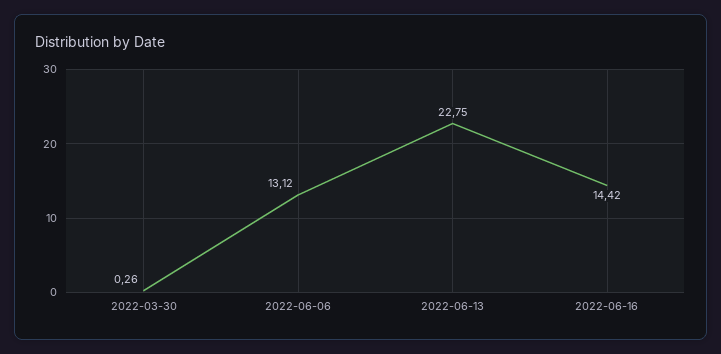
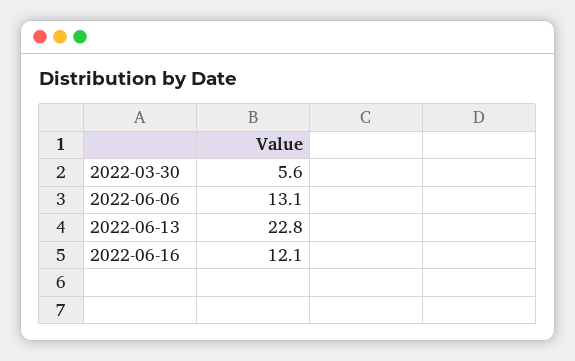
2022-03-30: 0.26 -> 5.6
2022-06-16: 14.42 -> 12.1

